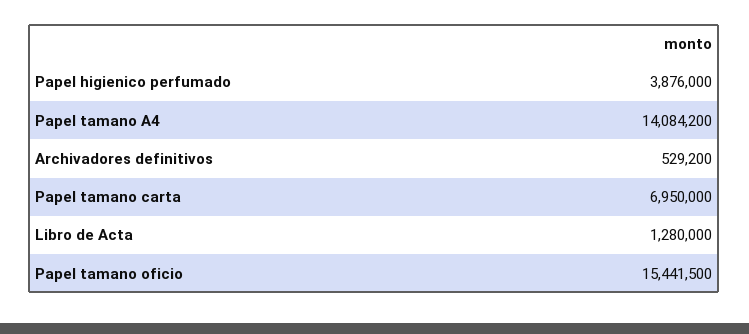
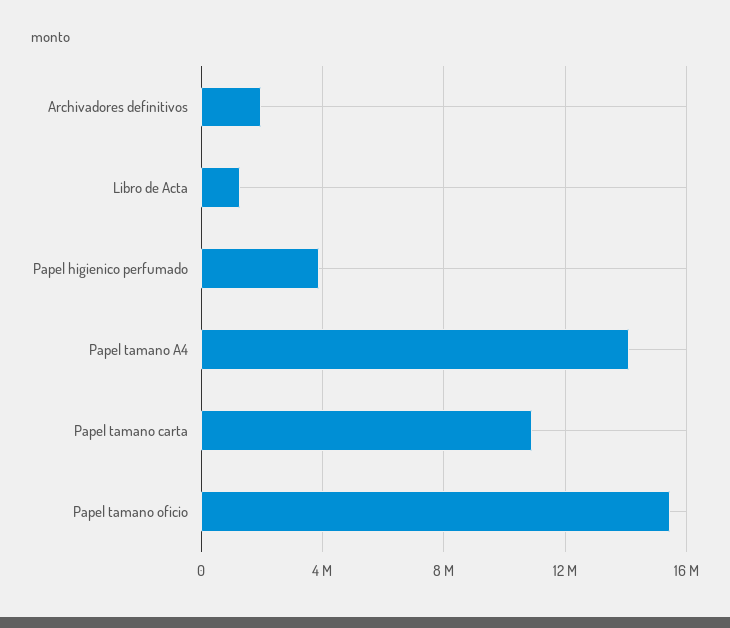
Archivadores definitivos: 529200 -> 2000000
Papel tamano carta: 6950000 -> 11000000

